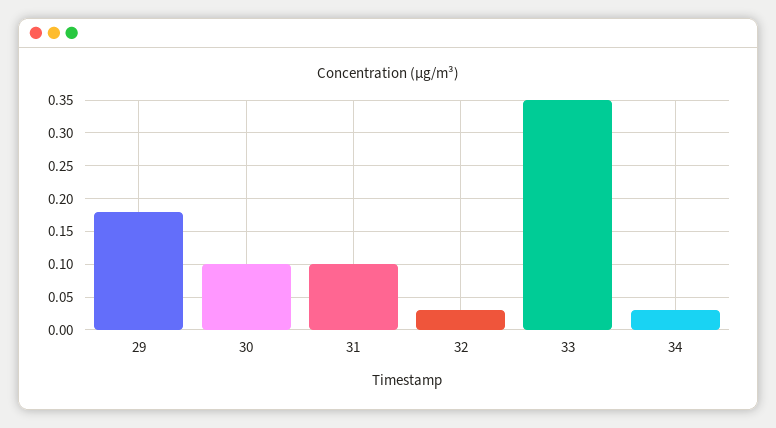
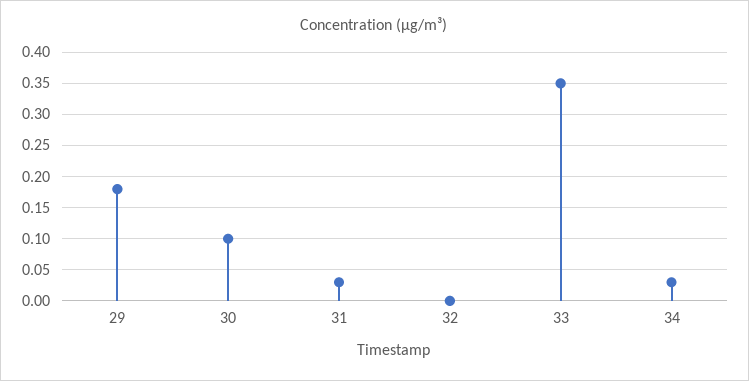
31: 0.1 -> 0.03
32: 0.03 -> 0

